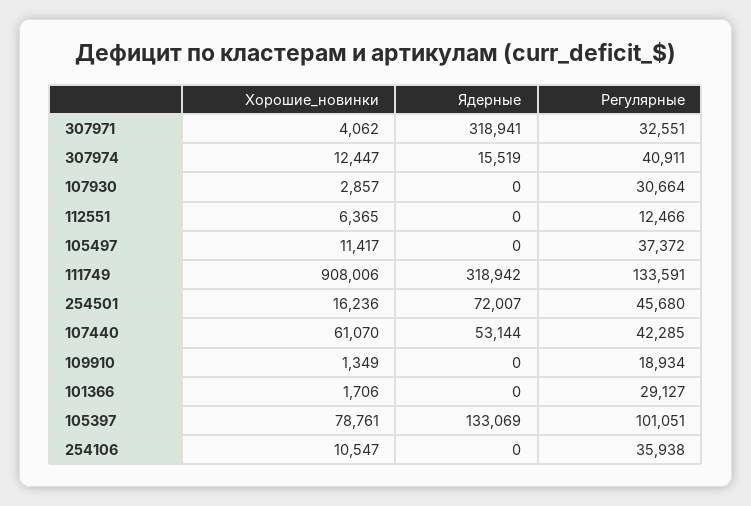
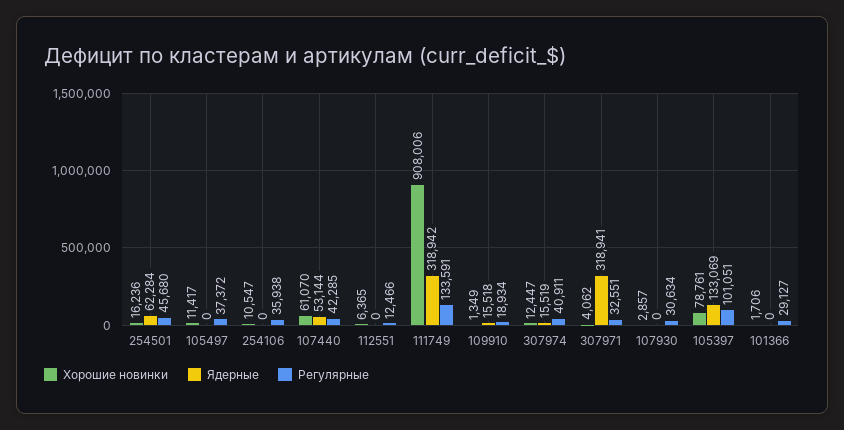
Регулярные, 107930: 30664 -> 30634
Ядерные, 254501: 72007 -> 62284
Ядерные, 109910: 0 -> 15518

